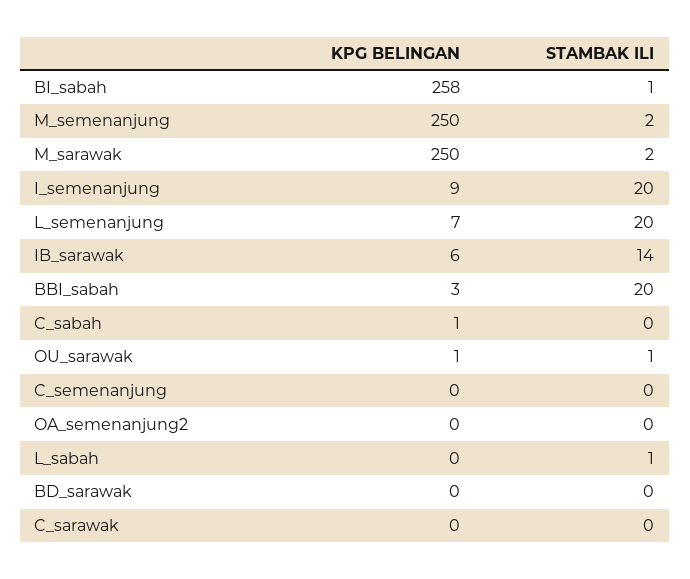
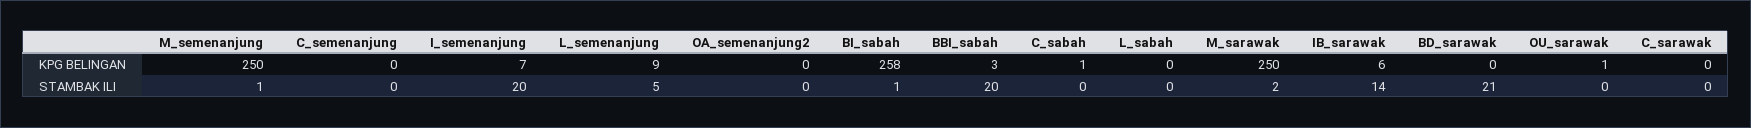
STAMBAK ILI, M_semenanjung: 2 -> 1
KPG BELINGAN, I_semenanjung: 9 -> 7
KPG BELINGAN, L_semenanjung: 7 -> 9
STAMBAK ILI, L_semenanjung: 20 -> 5
STAMBAK ILI, OU_sarawak: 1 -> 0
STAMBAK ILI, L_sabah: 1 -> 0
STAMBAK ILI, BD_sarawak: 0 -> 21

